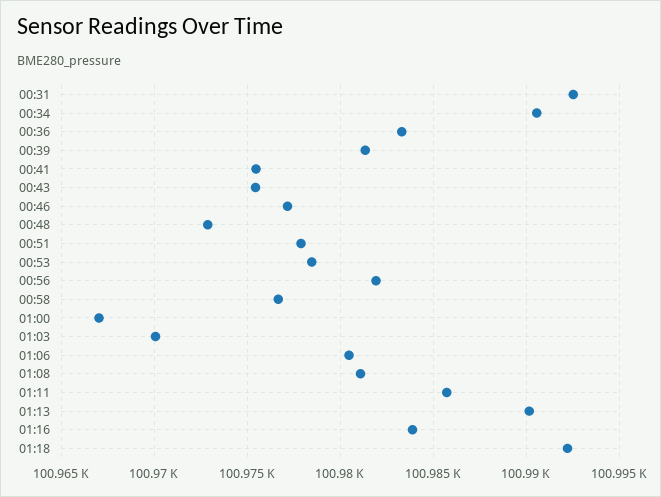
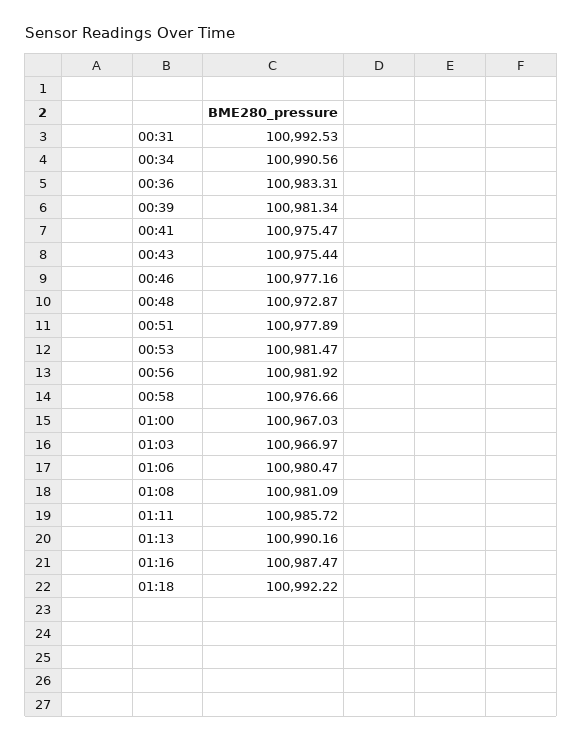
00:53: 100978.5 -> 100981.47
01:03: 100970 -> 100966.97
01:16: 100984 -> 100987.47

